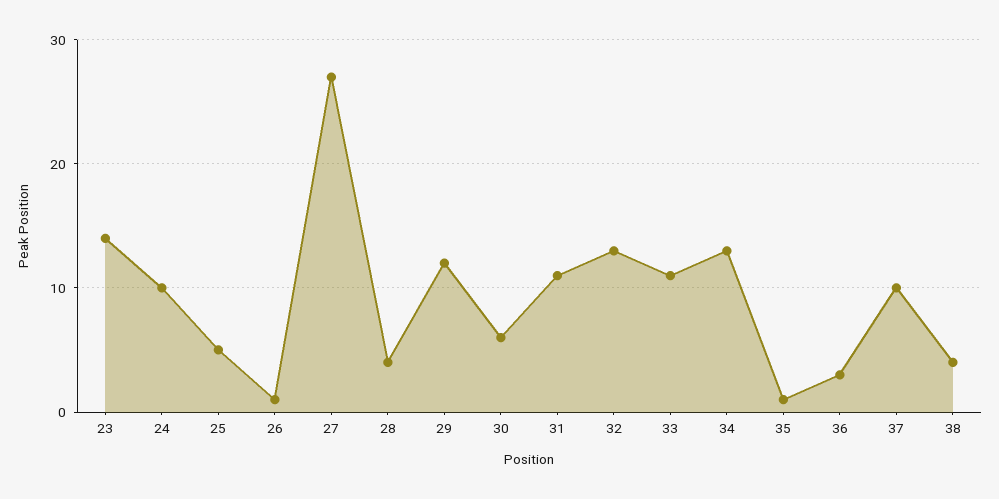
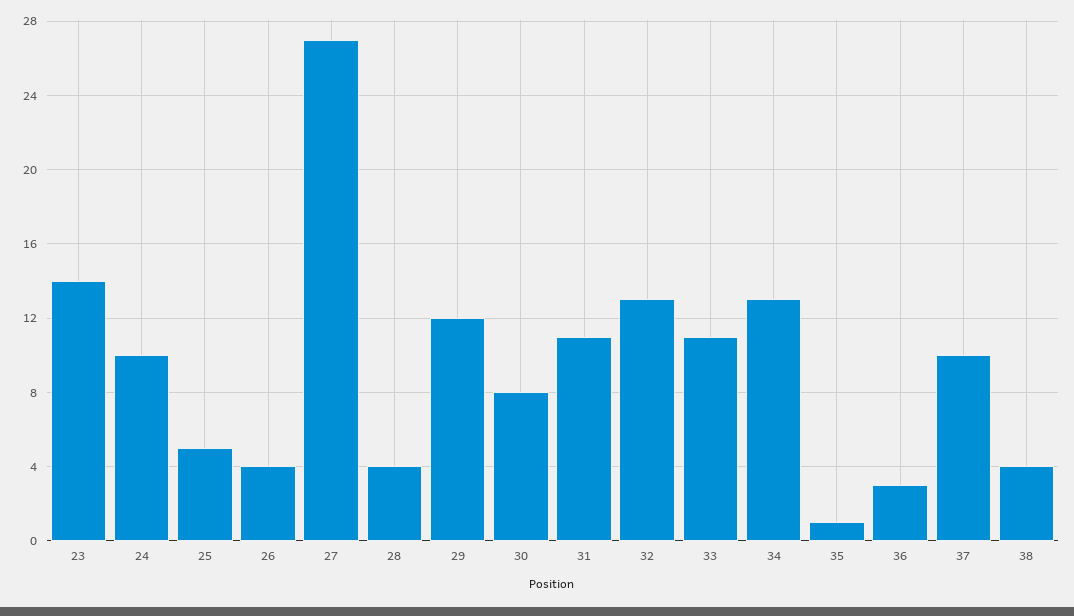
26: 1 -> 4
30: 6 -> 8

